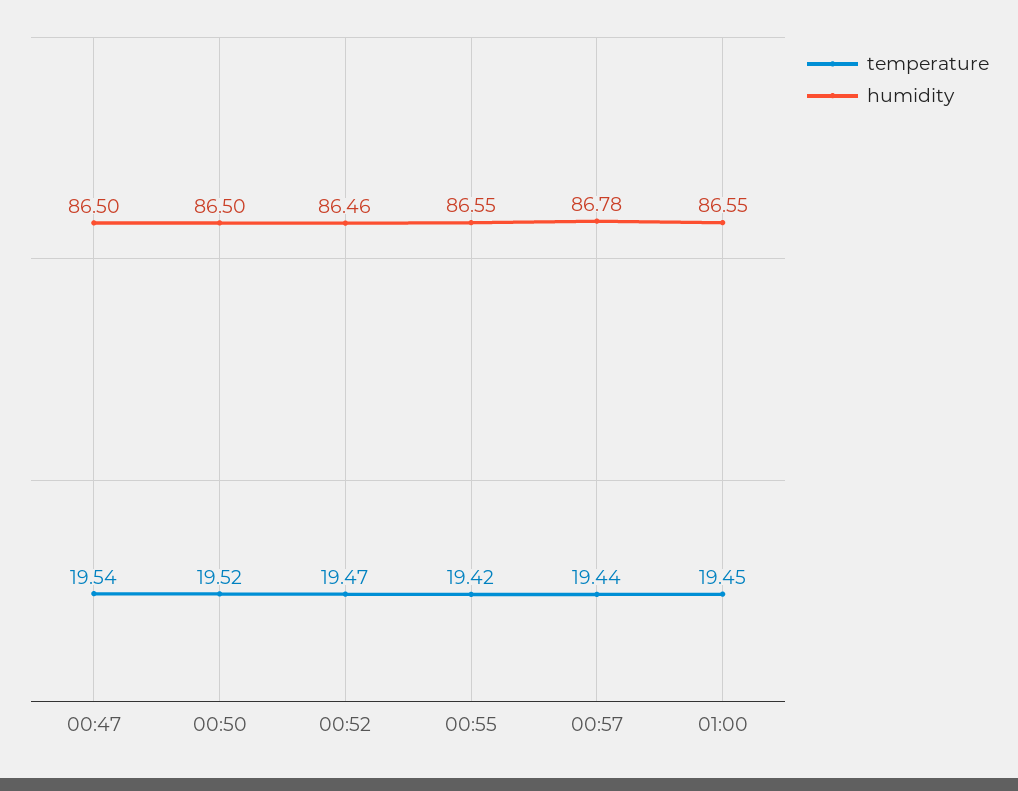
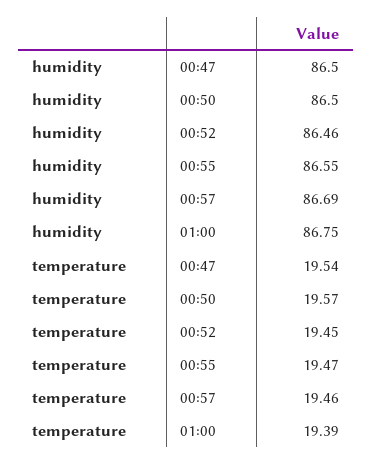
temperature, 00:50: 19.52 -> 19.57
temperature, 00:52: 19.47 -> 19.45
temperature, 00:55: 19.42 -> 19.47
temperature, 00:57: 19.44 -> 19.46
humidity, 00:57: 86.78 -> 86.69
temperature, 01:00: 19.45 -> 19.39
humidity, 01:00: 86.55 -> 86.75

